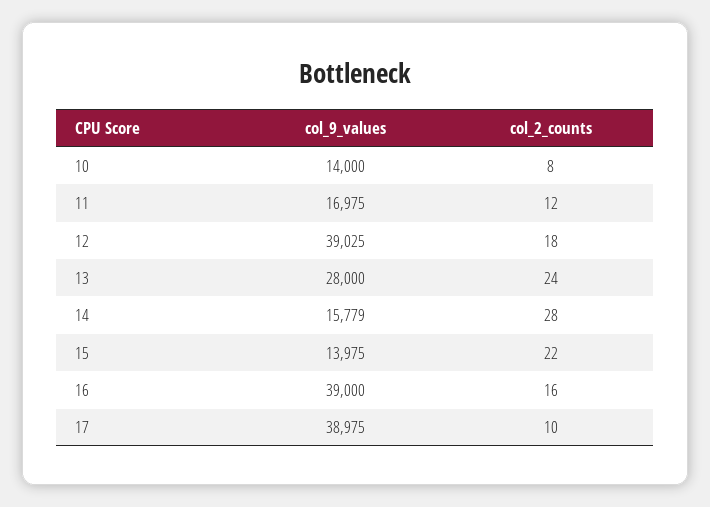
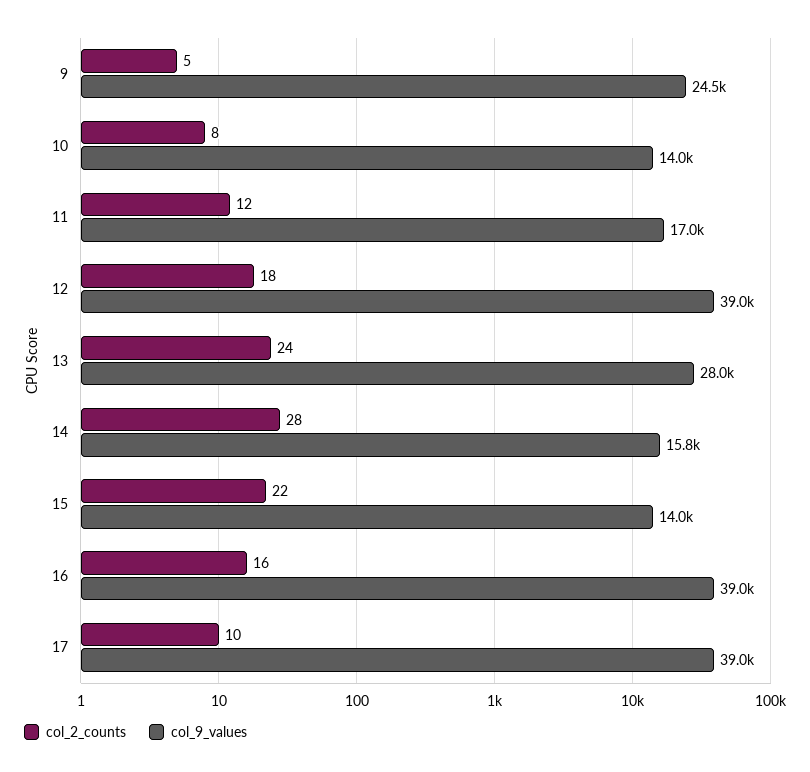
col_2_counts, 9: none -> 5
col_9_values, 9: none -> 24500

